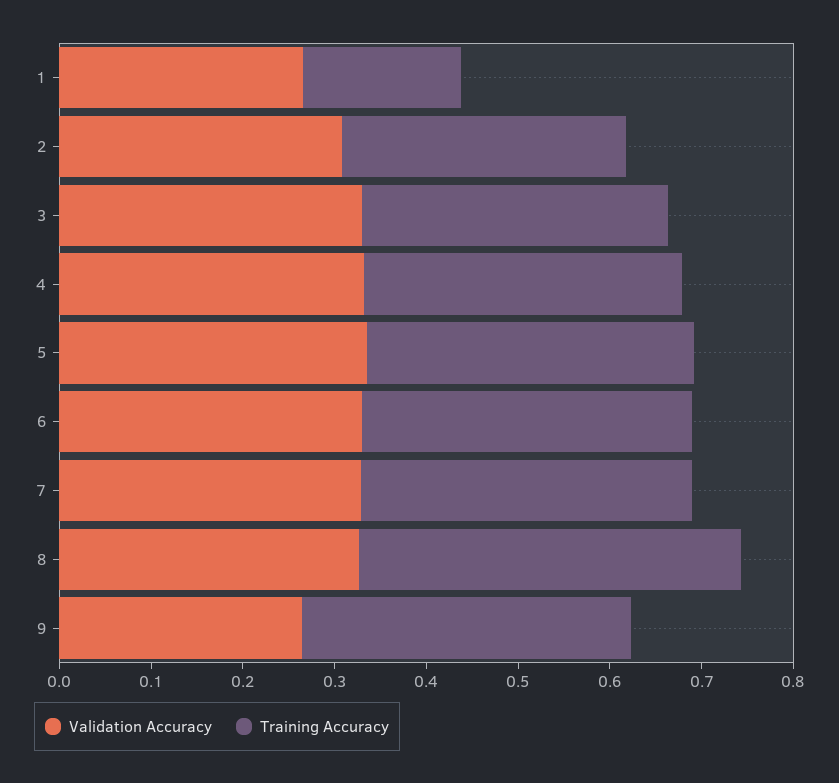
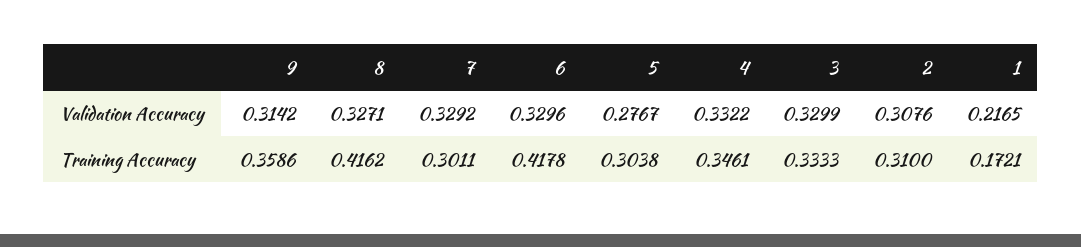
Validation Accuracy, 1: 0.26 -> 0.2165
Validation Accuracy, 5: 0.34 -> 0.2767
Training Accuracy, 5: 0.36 -> 0.3038
Training Accuracy, 6: 0.36 -> 0.4178
Training Accuracy, 7: 0.36 -> 0.3011
Validation Accuracy, 9: 0.26 -> 0.3142

